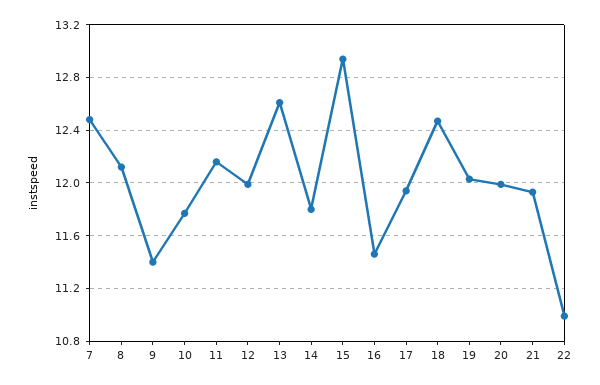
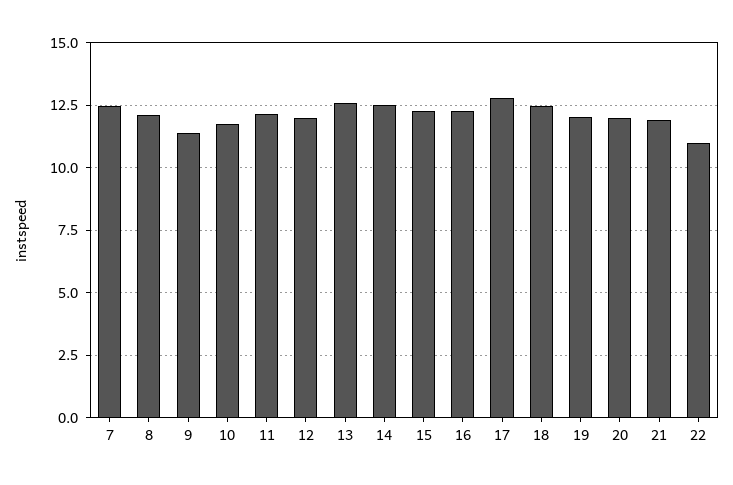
14: 11.8 -> 12.5
15: 12.95 -> 12.25
16: 11.45 -> 12.25
17: 11.95 -> 12.75

